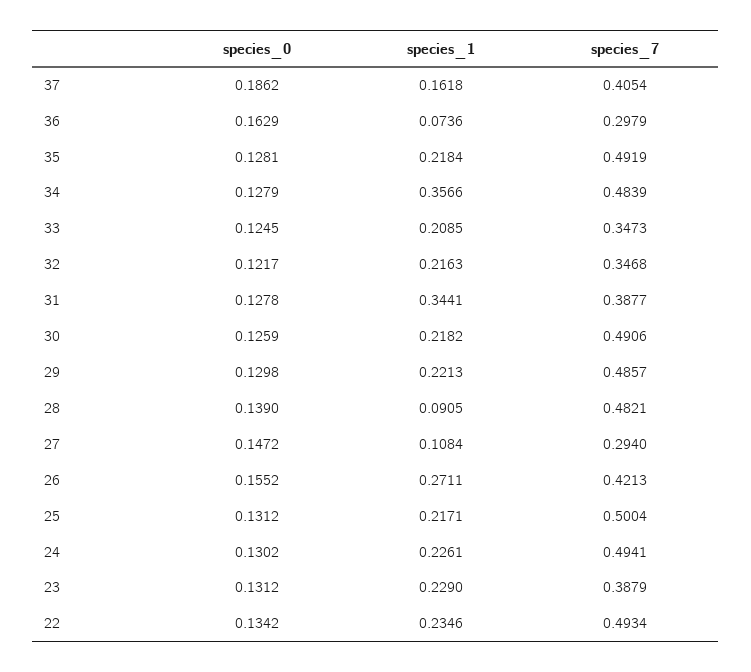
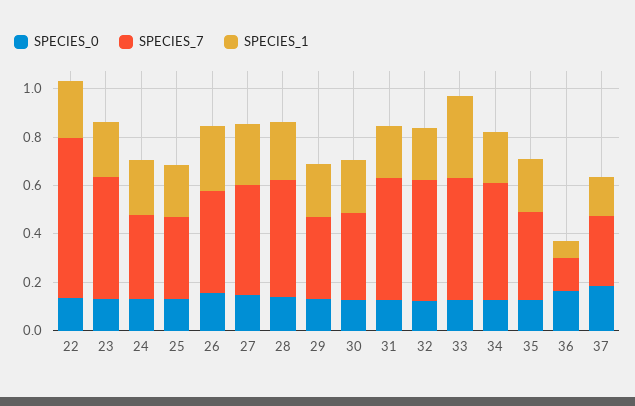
species_7, 37: 0.4054 -> 0.3
species_7, 36: 0.2979 -> 0.15
species_7, 35: 0.4919 -> 0.35
species_1, 34: 0.3566 -> 0.2
species_1, 33: 0.2085 -> 0.35
species_7, 33: 0.3473 -> 0.5
species_7, 32: 0.3468 -> 0.5
species_1, 31: 0.3441 -> 0.2
species_7, 31: 0.3877 -> 0.5
species_7, 30: 0.4906 -> 0.35
species_7, 29: 0.4857 -> 0.35
species_1, 28: 0.0905 -> 0.25
species_1, 27: 0.1084 -> 0.25
species_7, 27: 0.294 -> 0.45
species_7, 25: 0.5004 -> 0.35
species_7, 24: 0.4941 -> 0.35
species_7, 23: 0.3879 -> 0.5
species_7, 22: 0.4934 -> 0.65

